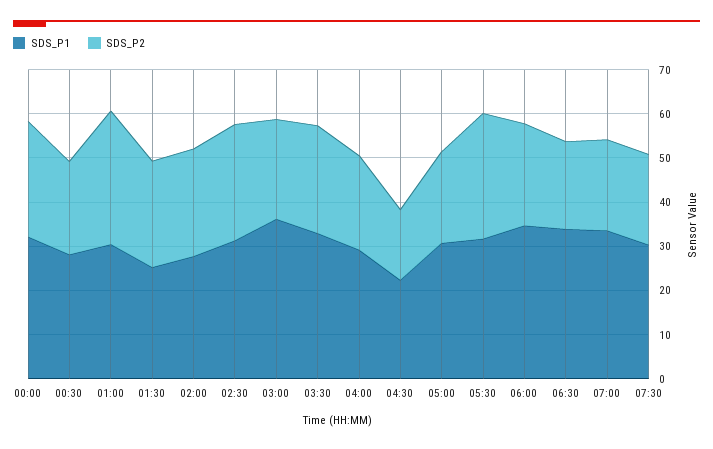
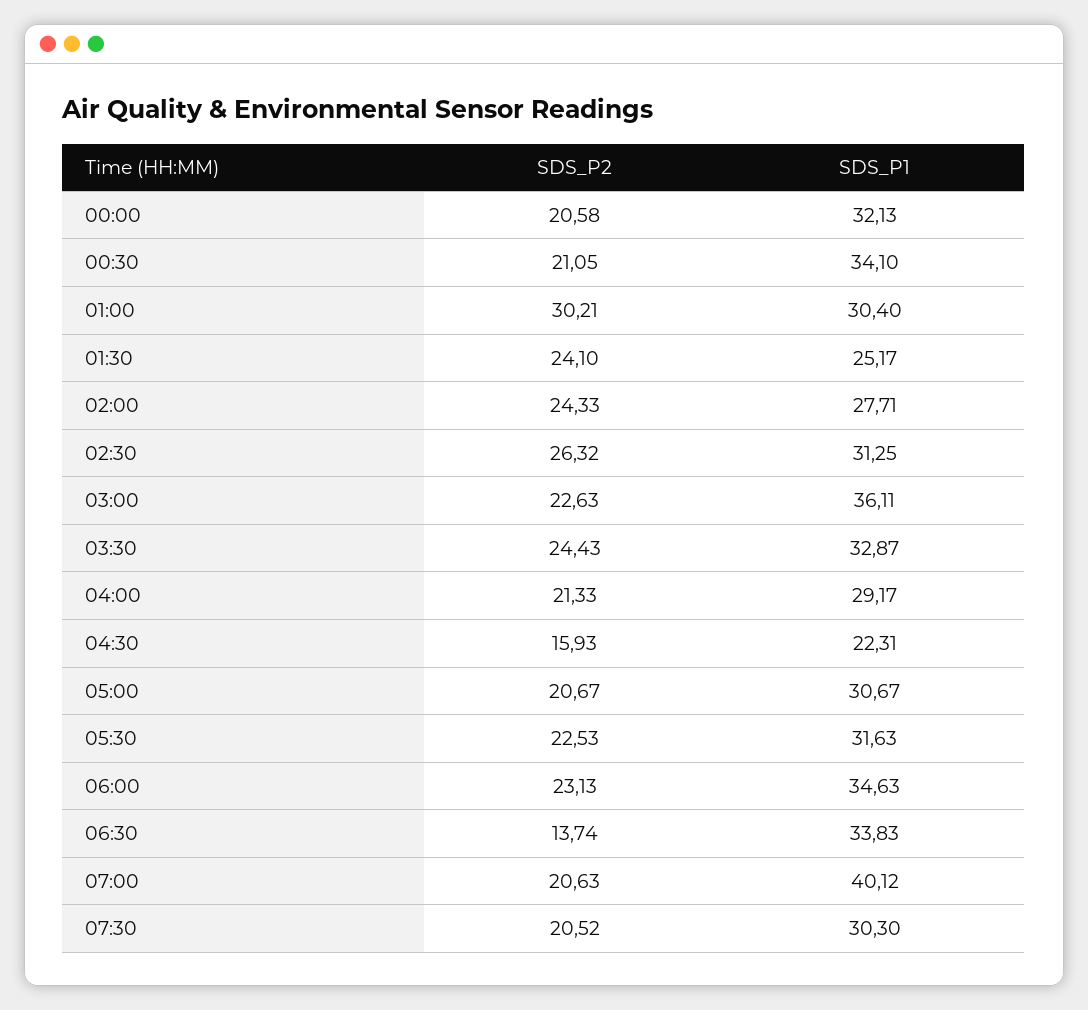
SDS_P2, 00:00: 26 -> 20.58
SDS_P1, 00:30: 28 -> 34.1
SDS_P2, 05:30: 28 -> 22.53
SDS_P2, 06:30: 20 -> 13.74
SDS_P1, 07:00: 34 -> 40.12

